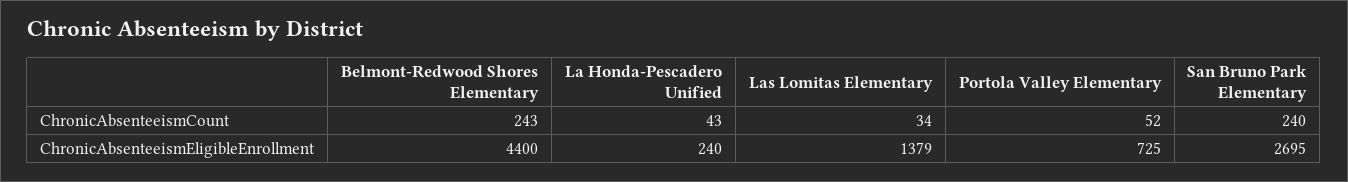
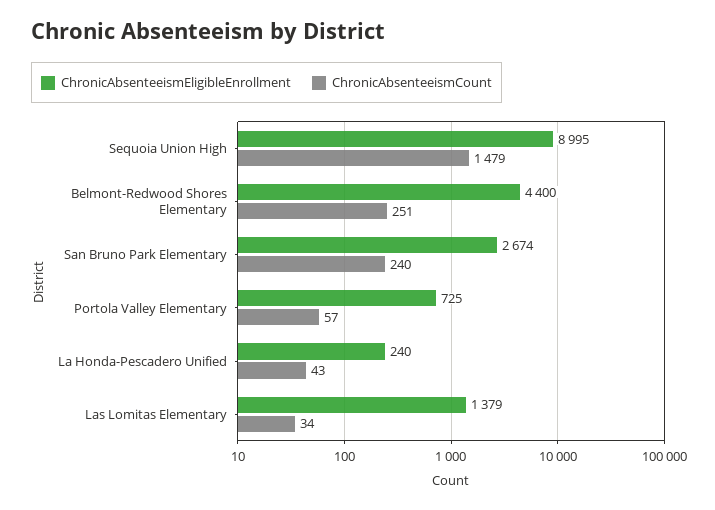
ChronicAbsenteeismCount, Belmont-Redwood Shores Elementary: 243 -> 251
ChronicAbsenteeismCount, Portola Valley Elementary: 52 -> 57
ChronicAbsenteeismEligibleEnrollment, San Bruno Park Elementary: 2695 -> 2674
ChronicAbsenteeismEligibleEnrollment, Sequoia Union High: none -> 8995
ChronicAbsenteeismCount, Sequoia Union High: none -> 1479

